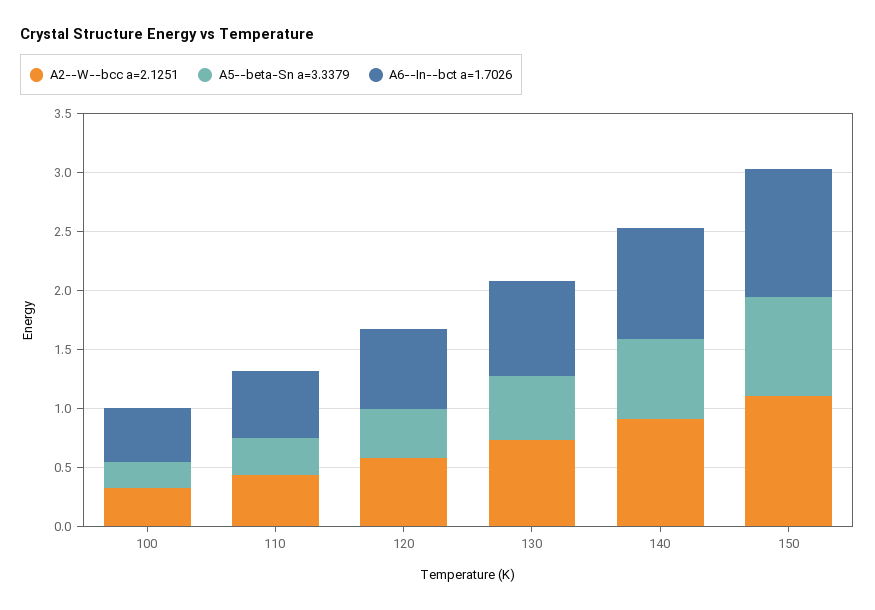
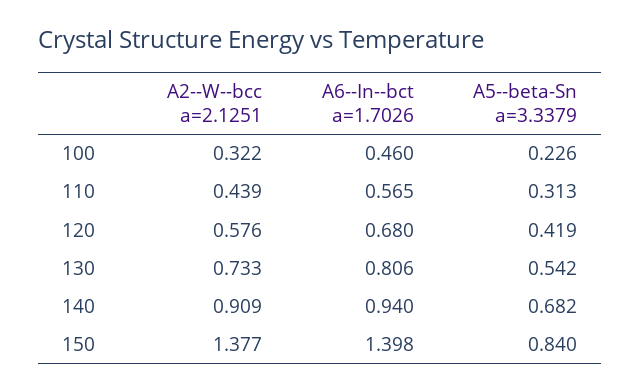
A2--W--bcc a=2.1251, 150: 1.1 -> 1.377
A6--In--bct a=1.7026, 150: 1.1 -> 1.398

